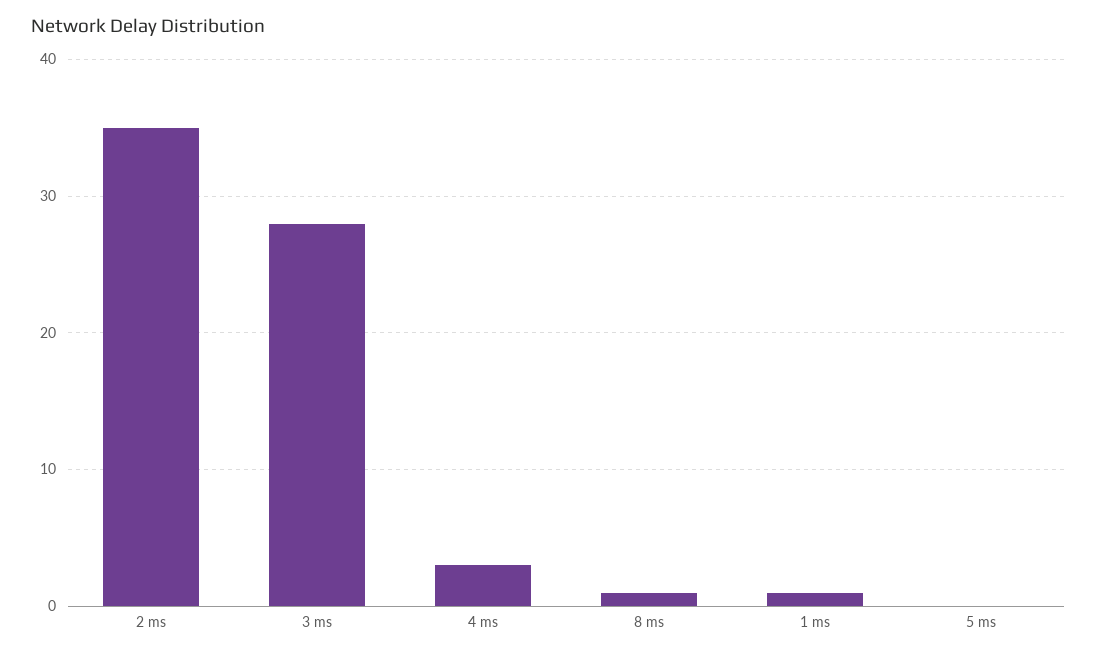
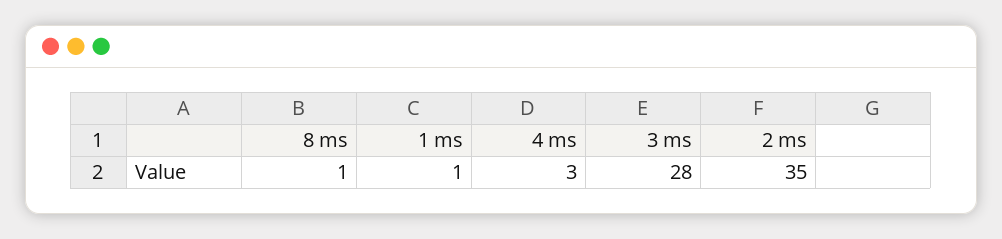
5 ms: 0 -> none

